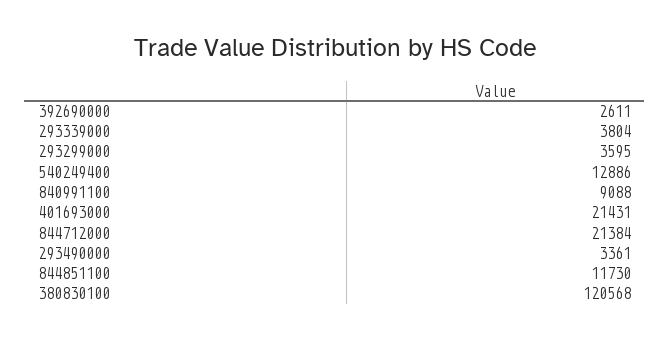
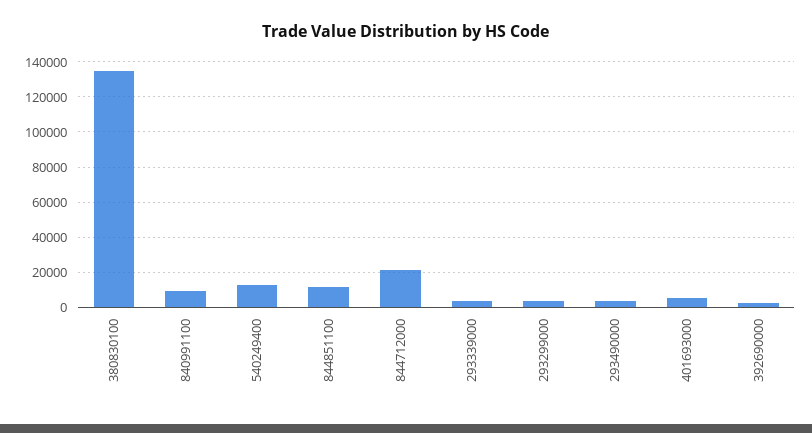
401693000: 21431 -> 5000
380830100: 120568 -> 135000

